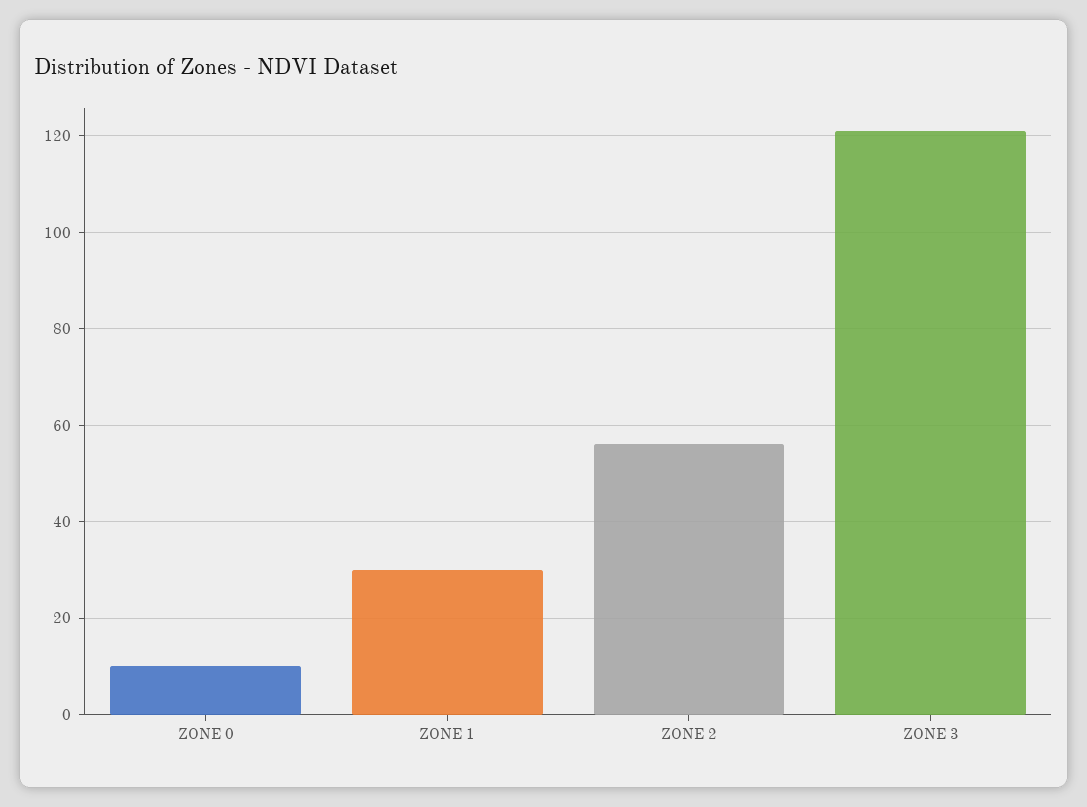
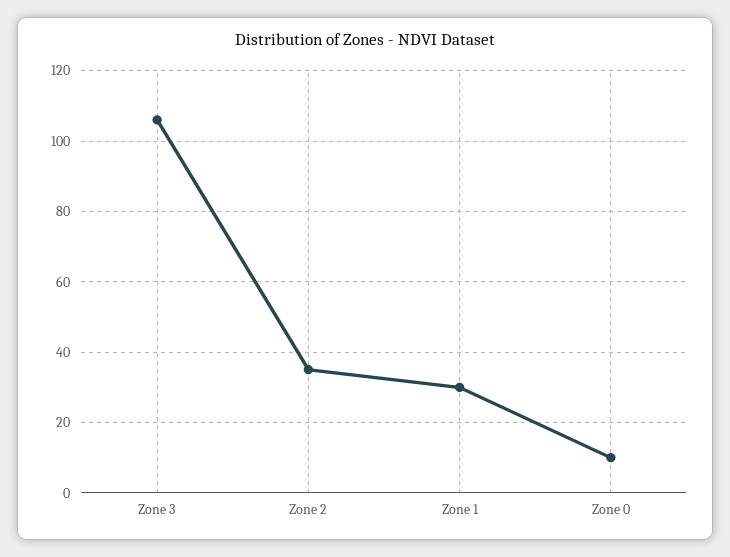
ZONE 2: 55 -> 35
ZONE 3: 120 -> 105

